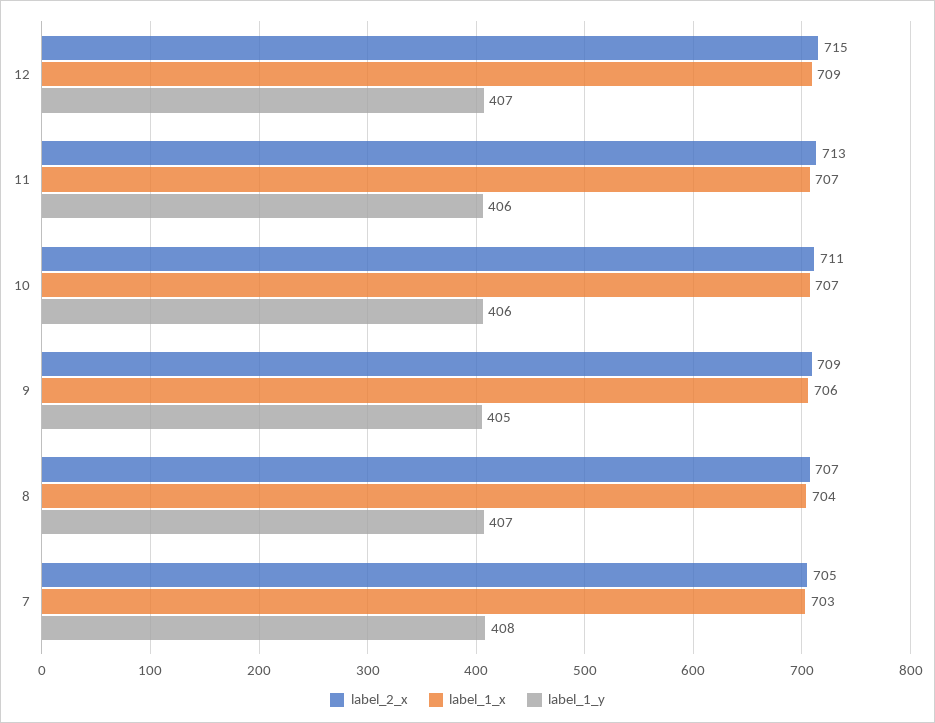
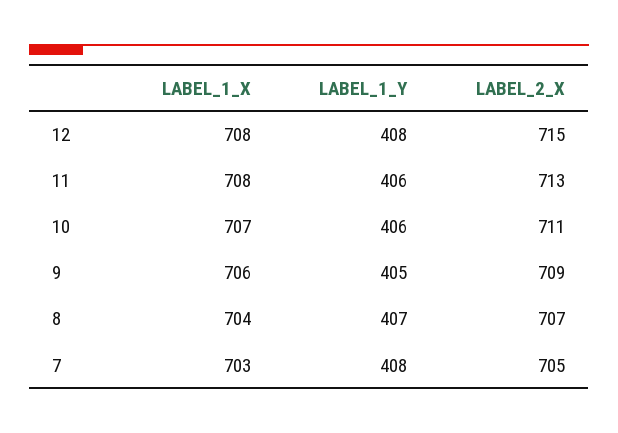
label_1_x, 12: 709 -> 708
label_1_y, 12: 407 -> 408
label_1_x, 11: 707 -> 708

